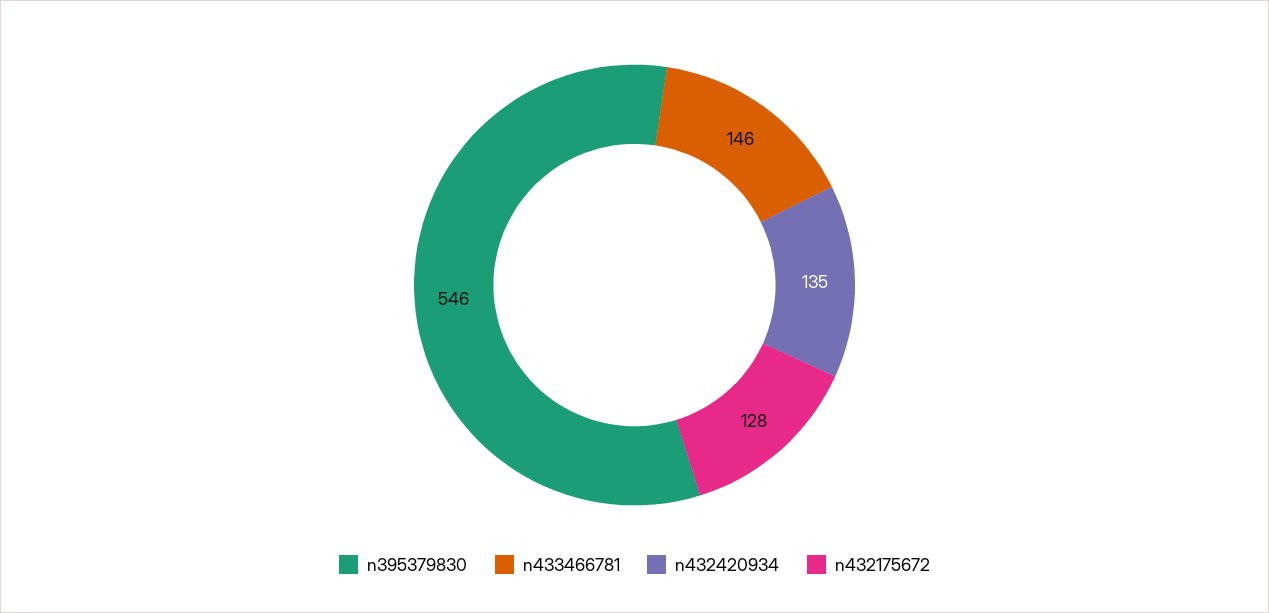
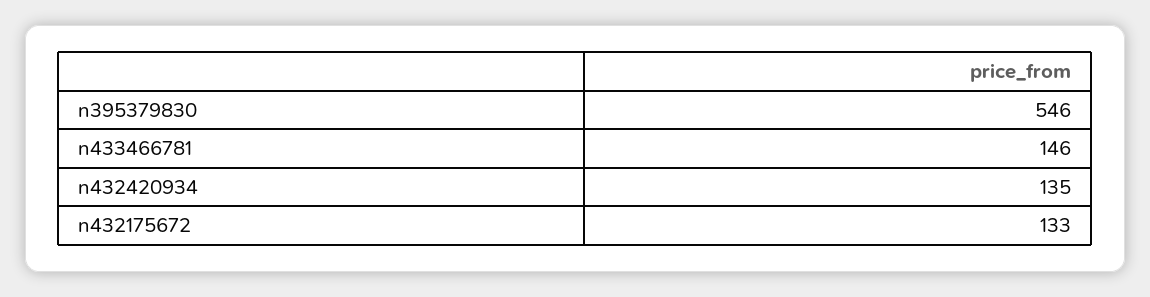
n432175672: 128 -> 133

